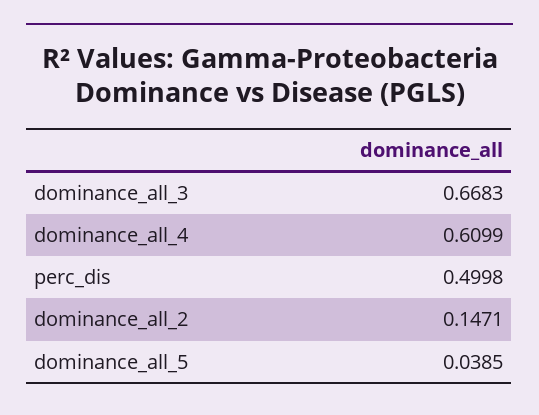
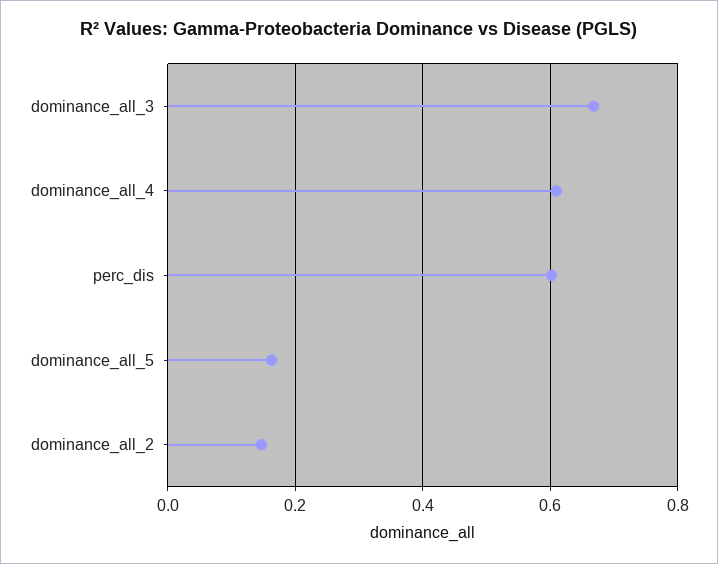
perc_dis: 0.4998 -> 0.6
dominance_all_5: 0.0385 -> 0.16

